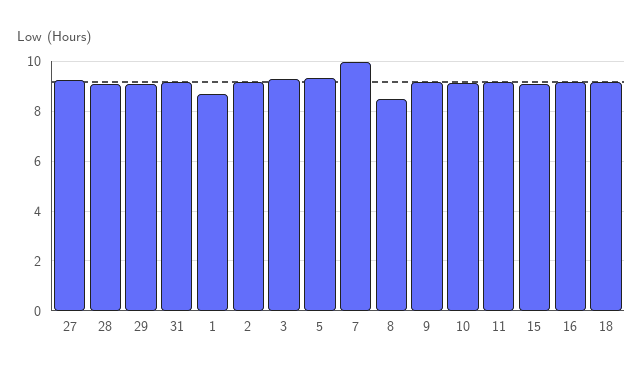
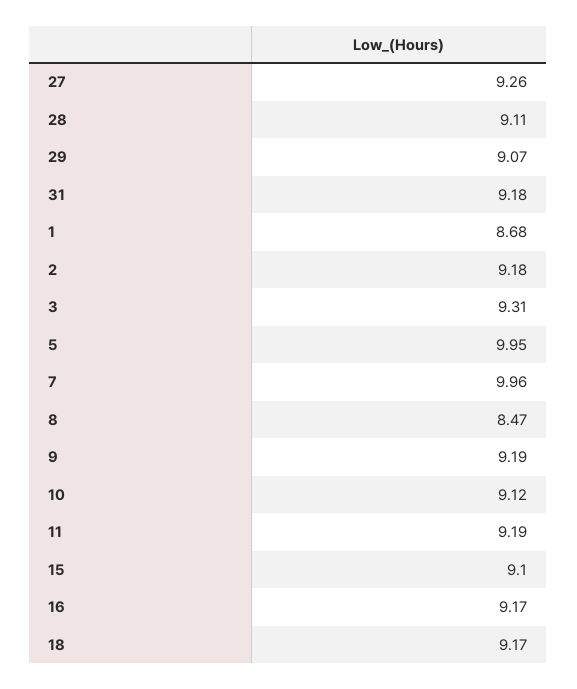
5: 9.25 -> 9.95

